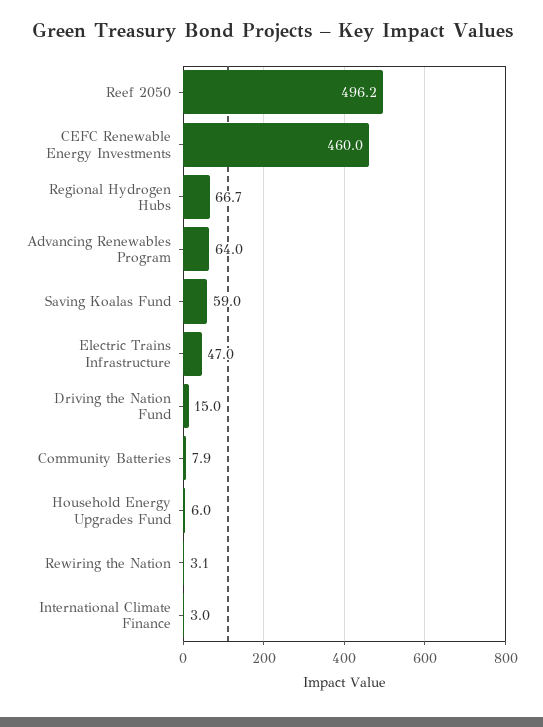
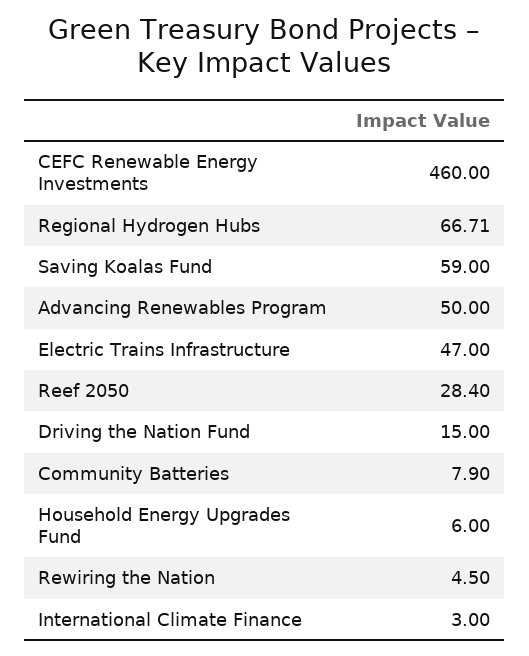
Reef 2050: 496.2 -> 28.4
Advancing Renewables Program: 64 -> 50
Rewiring the Nation: 3.1 -> 4.5

